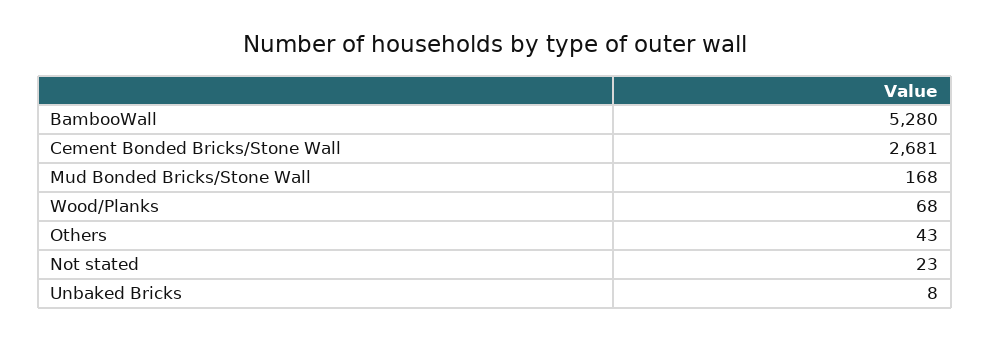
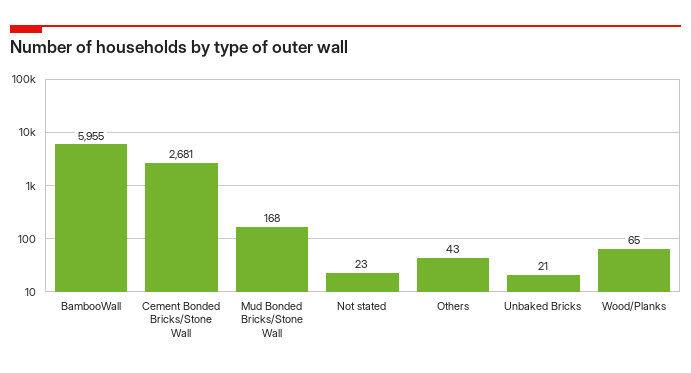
BambooWall: 5280 -> 5955
Wood/Planks: 68 -> 65
Unbaked Bricks: 8 -> 21

